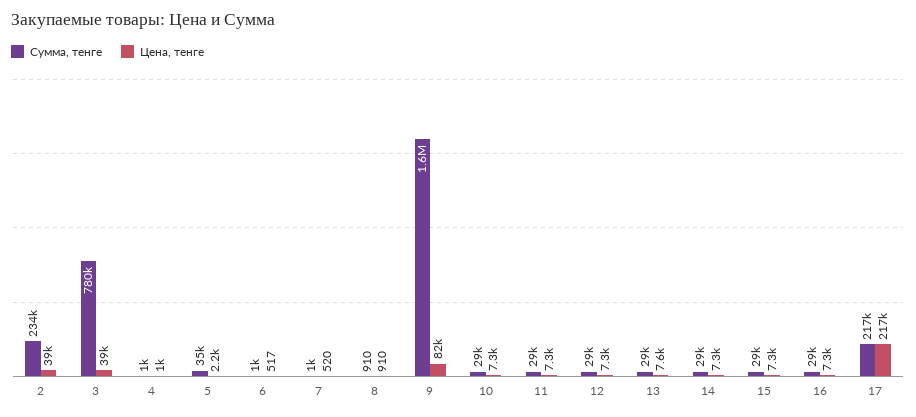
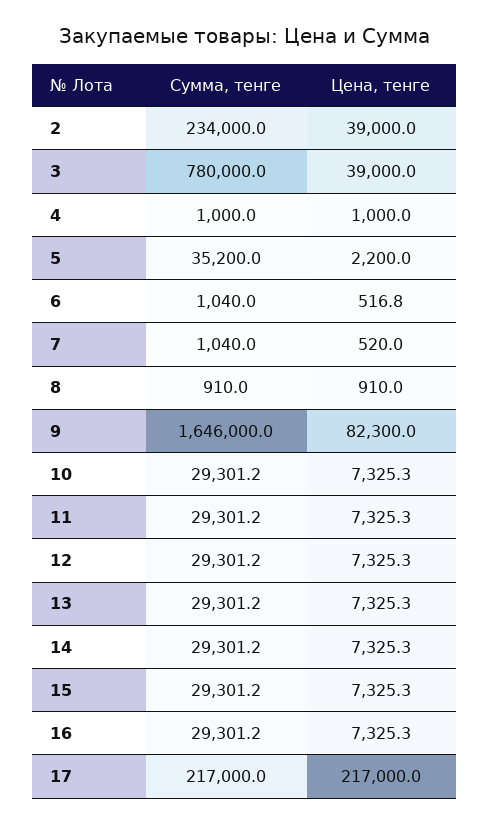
Цена, тенге, 13: 7600 -> 7325.3

